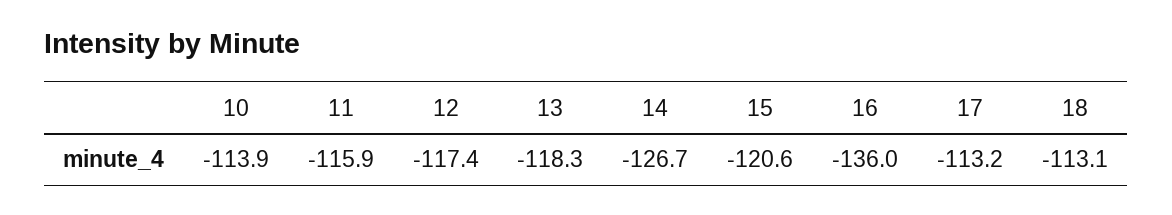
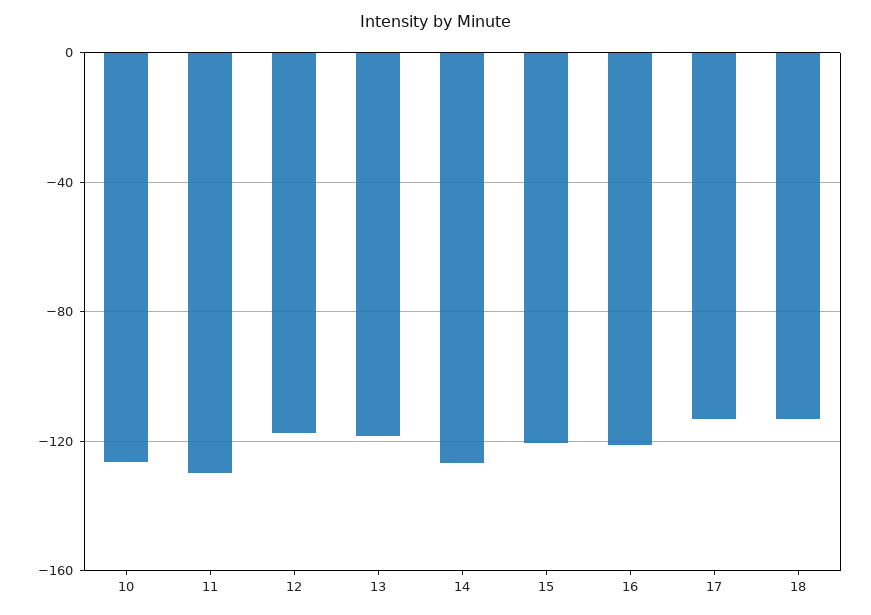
10: -113.9 -> -125
11: -115.9 -> -130
16: -136 -> -120

